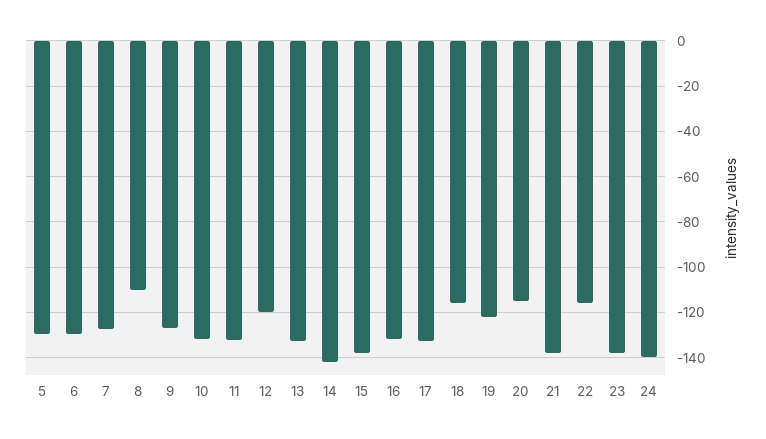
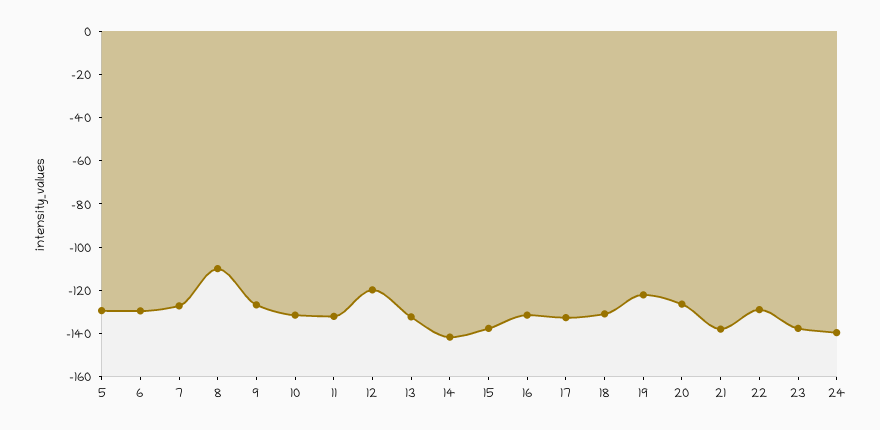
18: -115 -> -130
20: -115 -> -125
22: -115 -> -130

